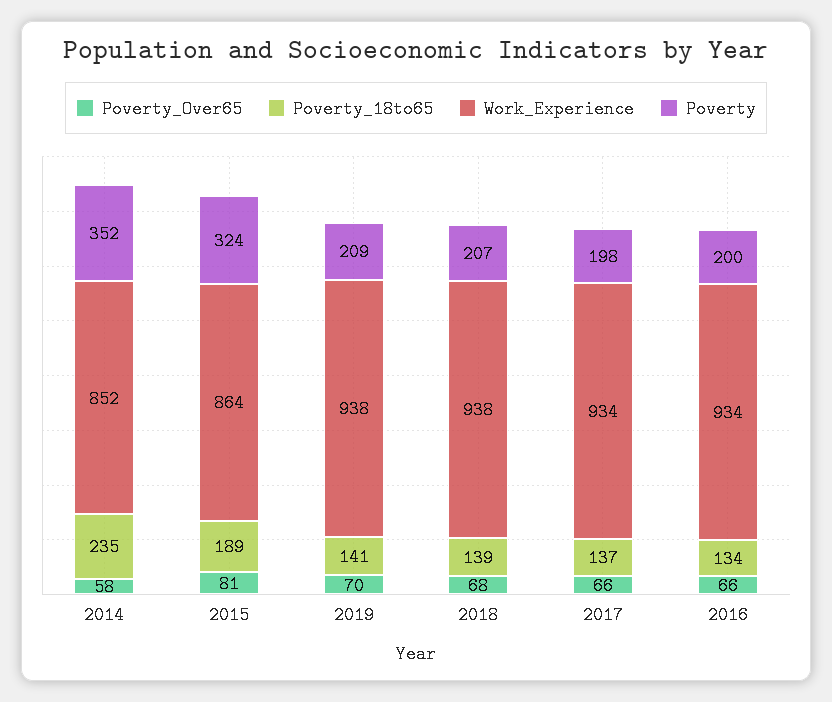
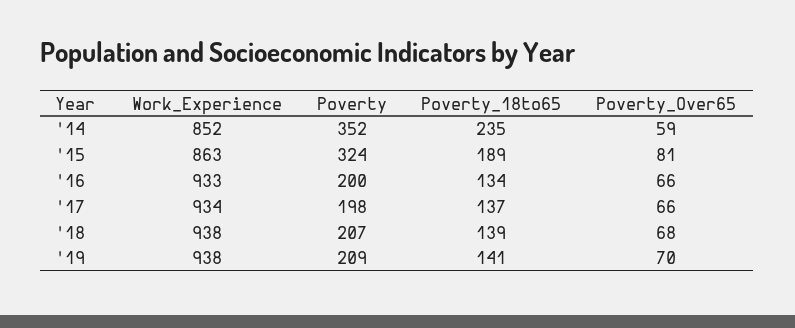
Poverty_Over65, 2014: 58 -> 59
Work_Experience, 2015: 864 -> 863
Work_Experience, 2016: 934 -> 933

